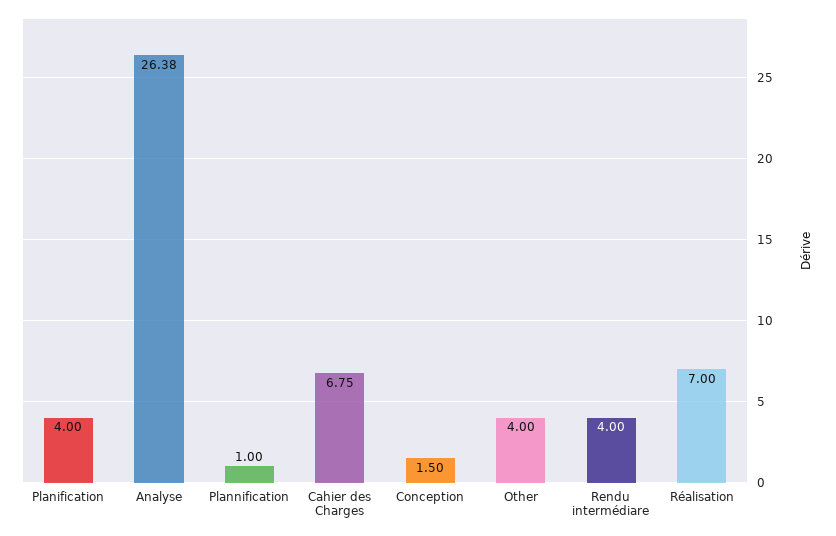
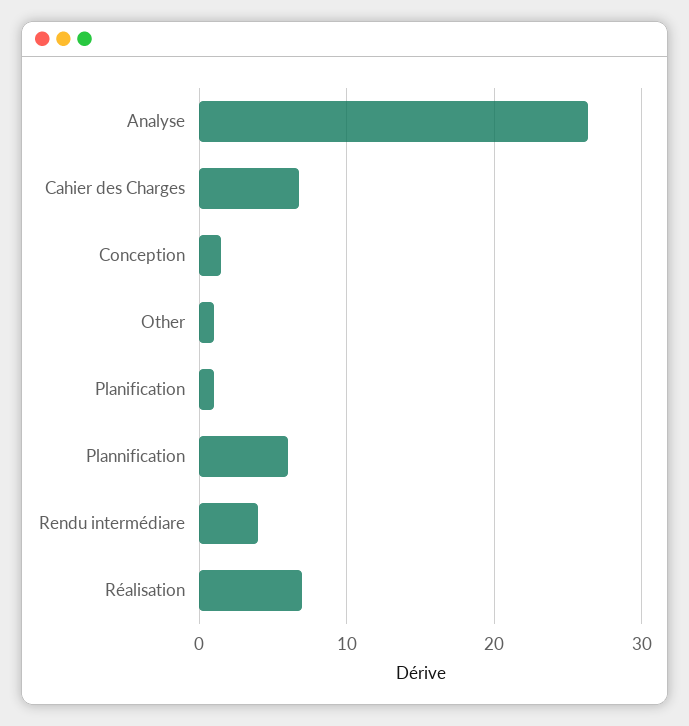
Planification: 4 -> 1
Plannification: 1 -> 6
Other: 4 -> 1

